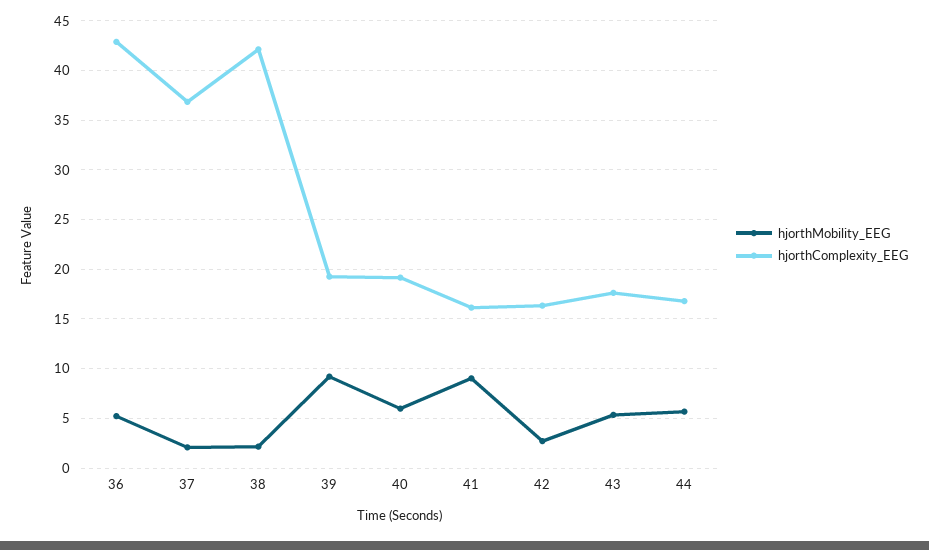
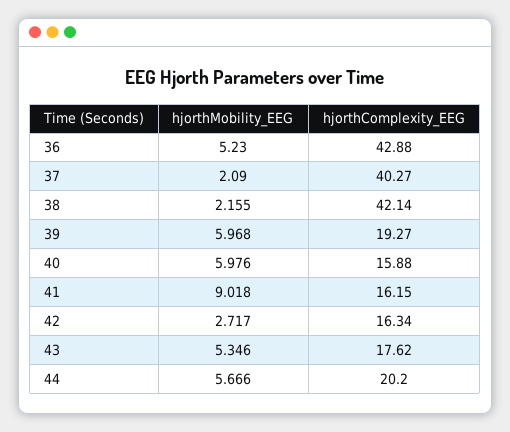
hjorthComplexity_EEG, 37: 37 -> 40.27
hjorthMobility_EEG, 39: 9 -> 5.968
hjorthComplexity_EEG, 40: 19 -> 15.88
hjorthComplexity_EEG, 44: 17 -> 20.2

